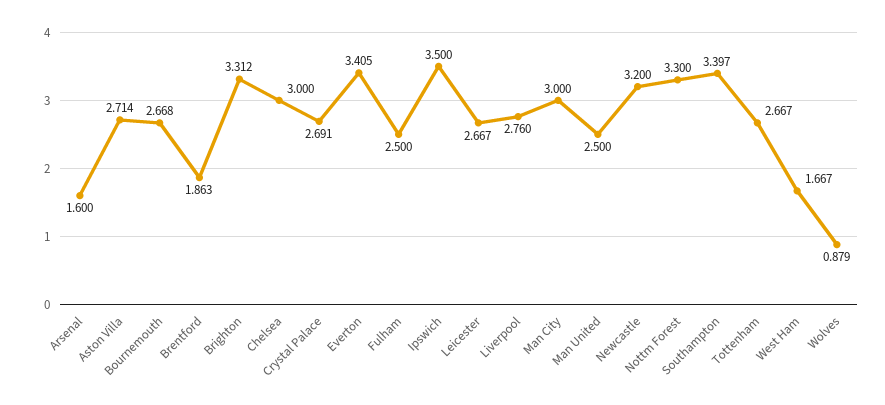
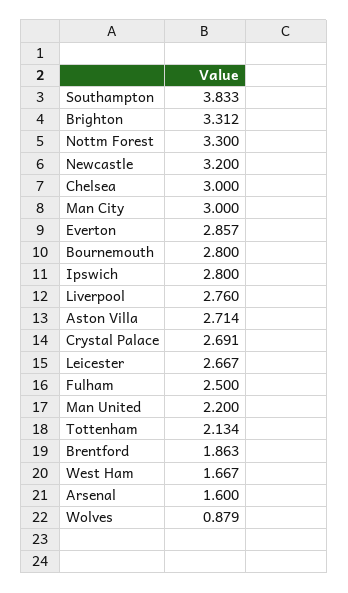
Bournemouth: 2.668 -> 2.8
Everton: 3.405 -> 2.857
Ipswich: 3.5 -> 2.8
Man United: 2.5 -> 2.2
Southampton: 3.397 -> 3.833
Tottenham: 2.667 -> 2.134

